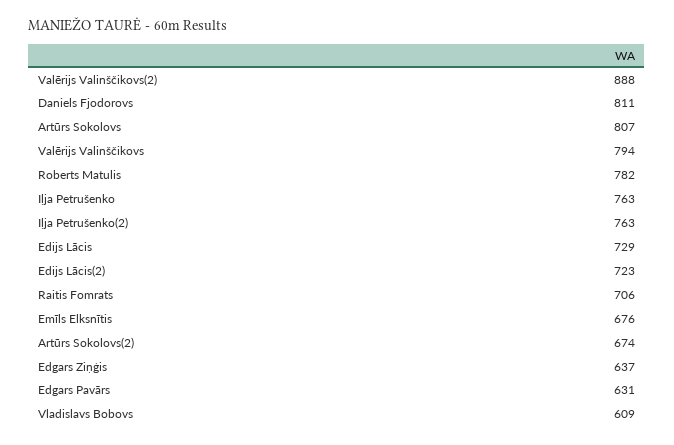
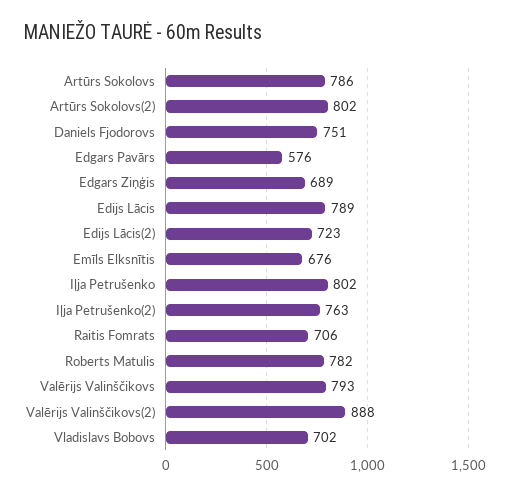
Daniels Fjodorovs: 811 -> 751
Artūrs Sokolovs: 807 -> 786
Valērijs Valinščikovs: 794 -> 793
Iļja Petrušenko: 763 -> 802
Edijs Lācis: 729 -> 789
Artūrs Sokolovs(2): 674 -> 802
Edgars Ziņģis: 637 -> 689
Edgars Pavārs: 631 -> 576
Vladislavs Bobovs: 609 -> 702

